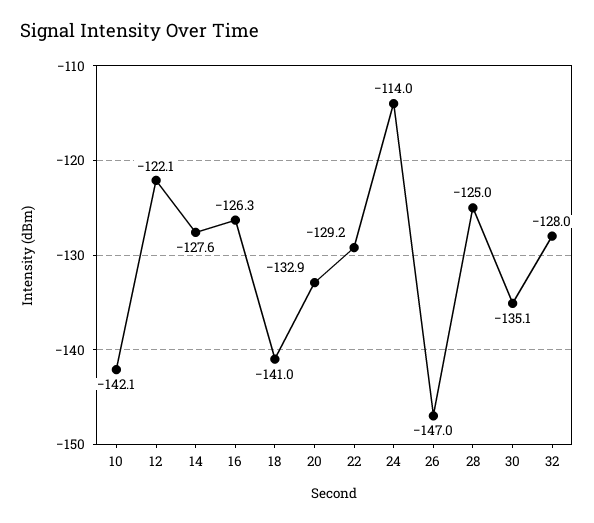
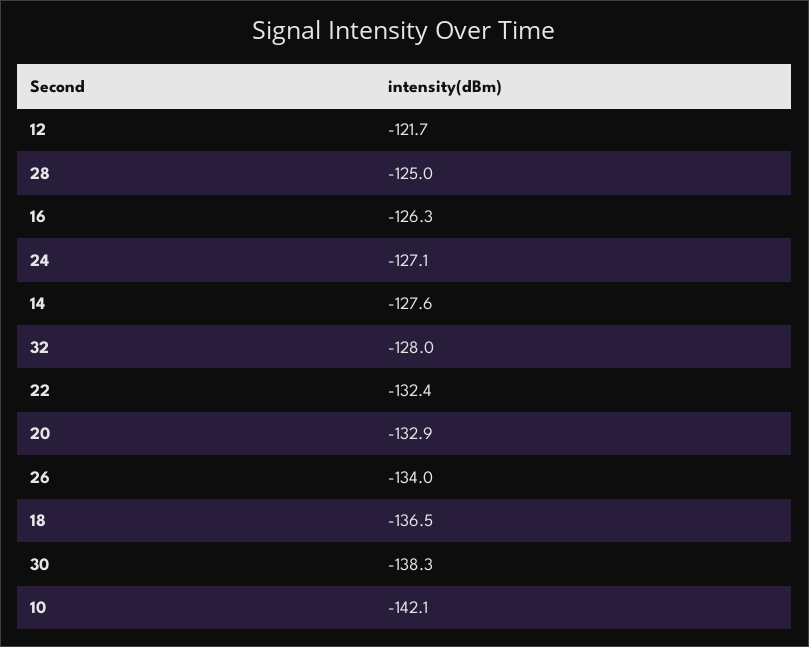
12: -122.1 -> -121.7
18: -141 -> -136.5
22: -129.2 -> -132.4
24: -114 -> -127.1
26: -147 -> -134
30: -135.1 -> -138.3

